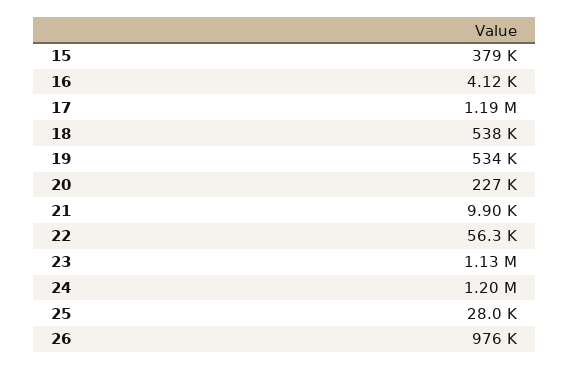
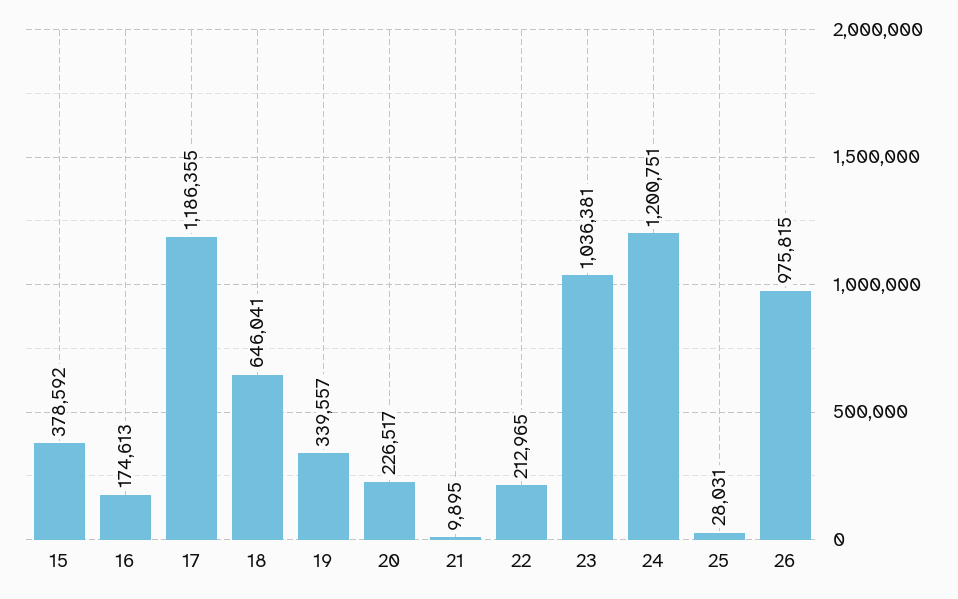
16: 4120 -> 174613
18: 538000 -> 646041
19: 534000 -> 339557
22: 56300 -> 212965
23: 1130000 -> 1036381

